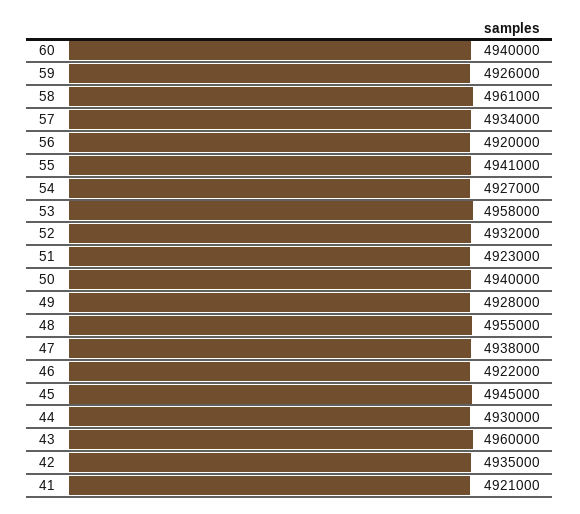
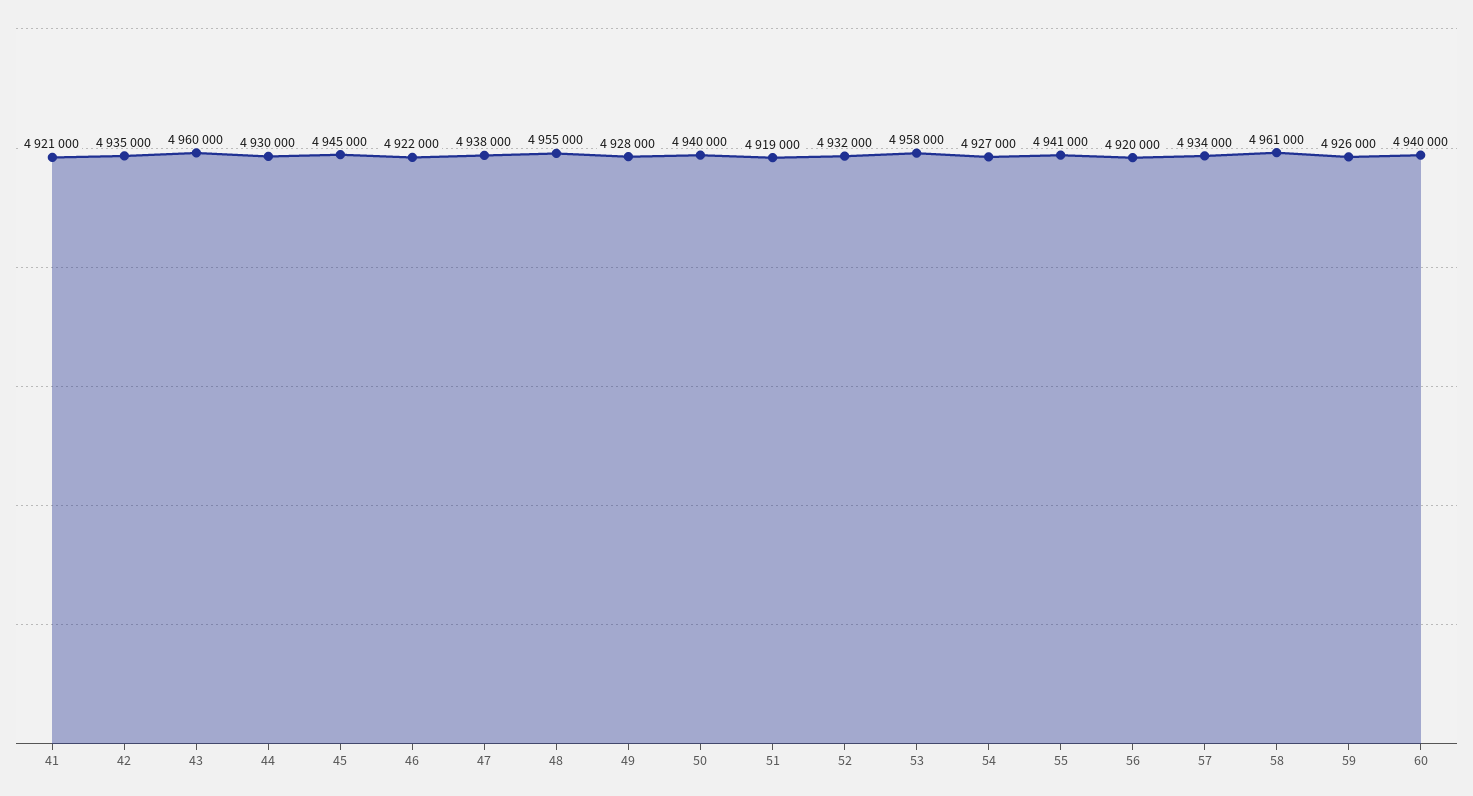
51: 4923000 -> 4919000

